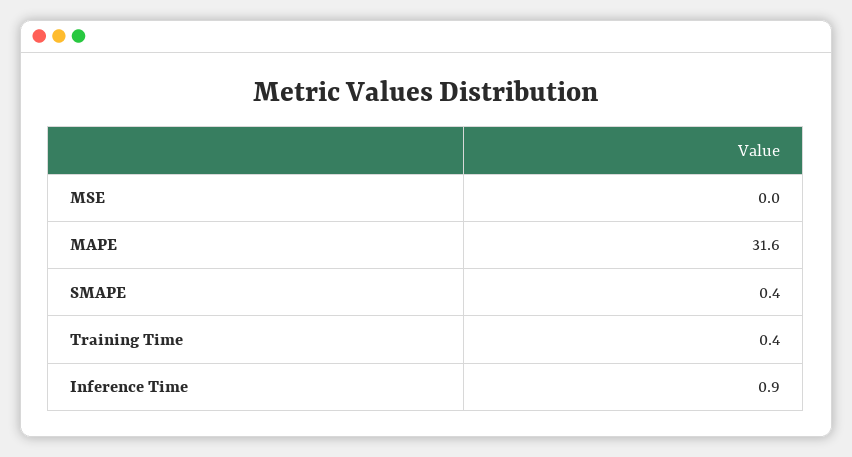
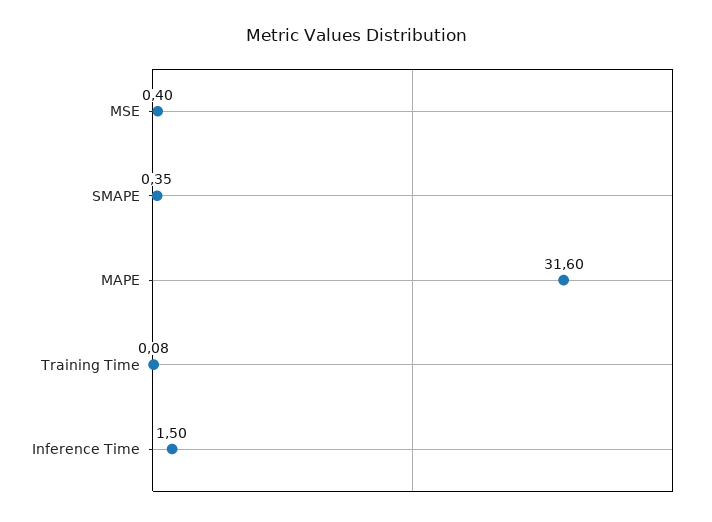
MSE: 0 -> 0.4
Training Time: 0.4 -> 0.08
Inference Time: 0.9 -> 1.5

